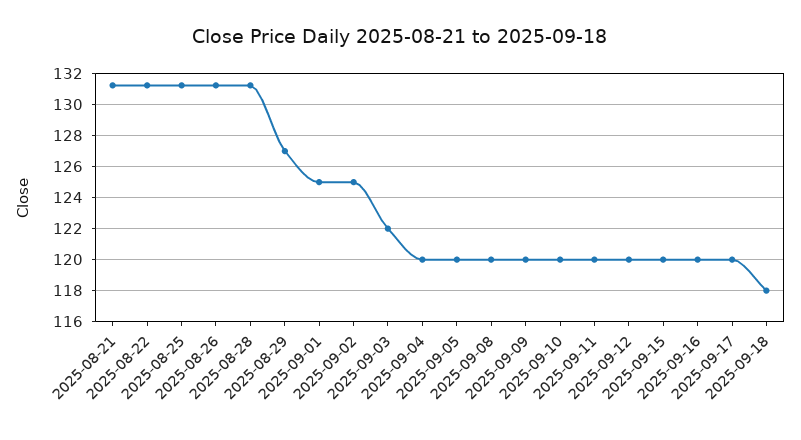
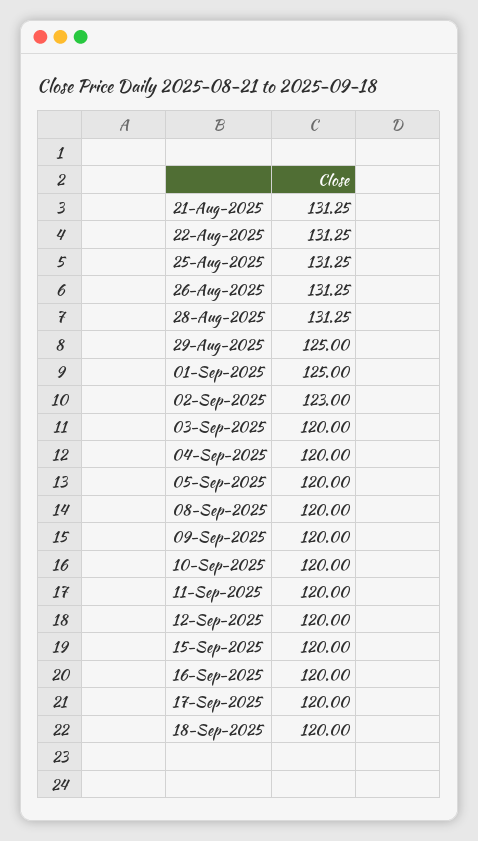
2025-08-29: 127 -> 125
2025-09-02: 125 -> 123
2025-09-03: 122 -> 120
2025-09-18: 118 -> 120

